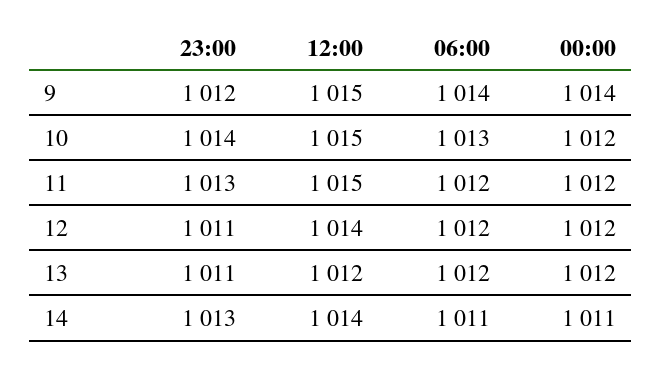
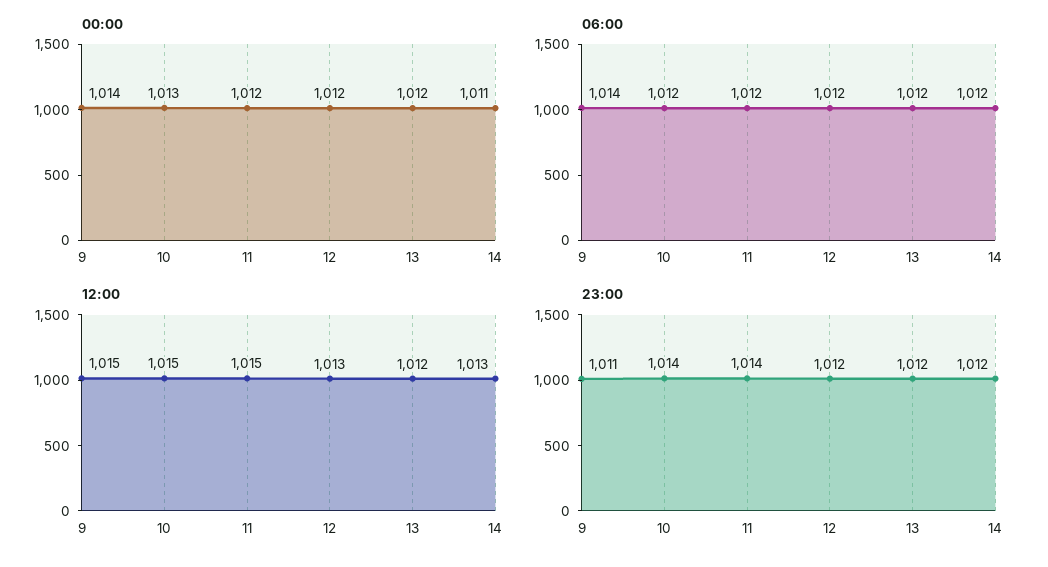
23:00, 9: 1012 -> 1011
06:00, 10: 1013 -> 1012
00:00, 10: 1012 -> 1013
23:00, 11: 1013 -> 1014
23:00, 12: 1011 -> 1012
12:00, 12: 1014 -> 1013
23:00, 13: 1011 -> 1012
23:00, 14: 1013 -> 1012
12:00, 14: 1014 -> 1013
06:00, 14: 1011 -> 1012

